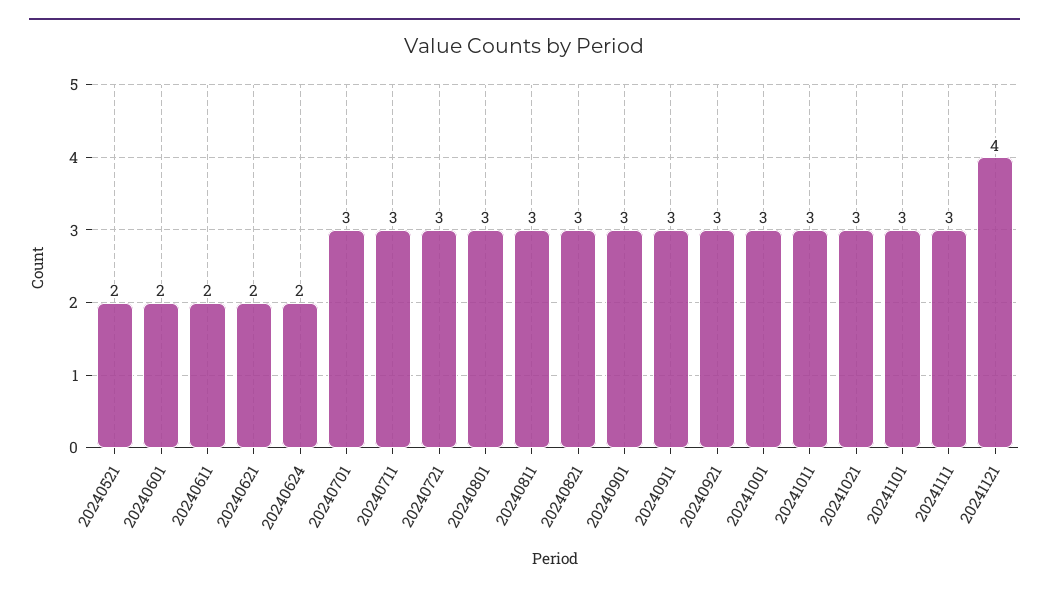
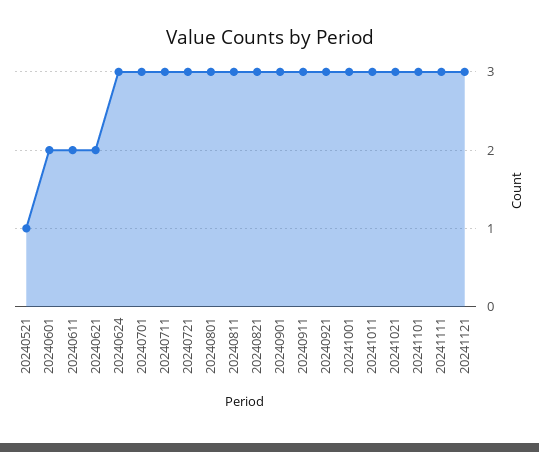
20240521: 2 -> 1
20240624: 2 -> 3
20241121: 4 -> 3

